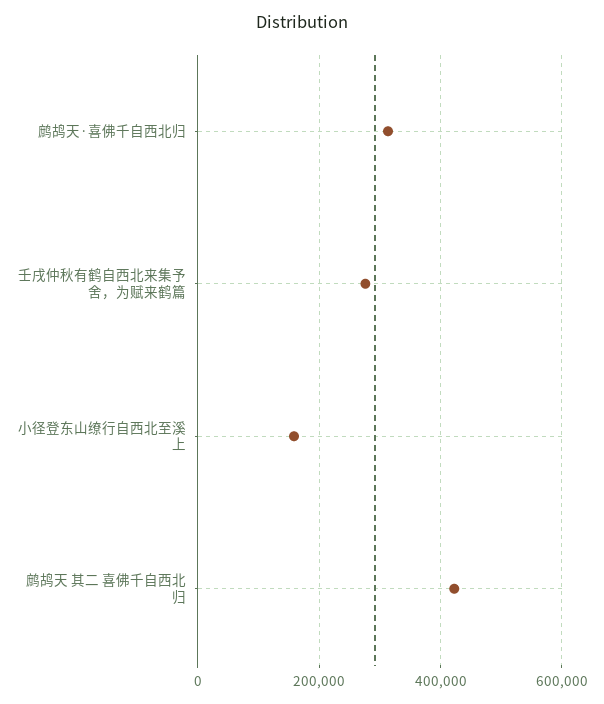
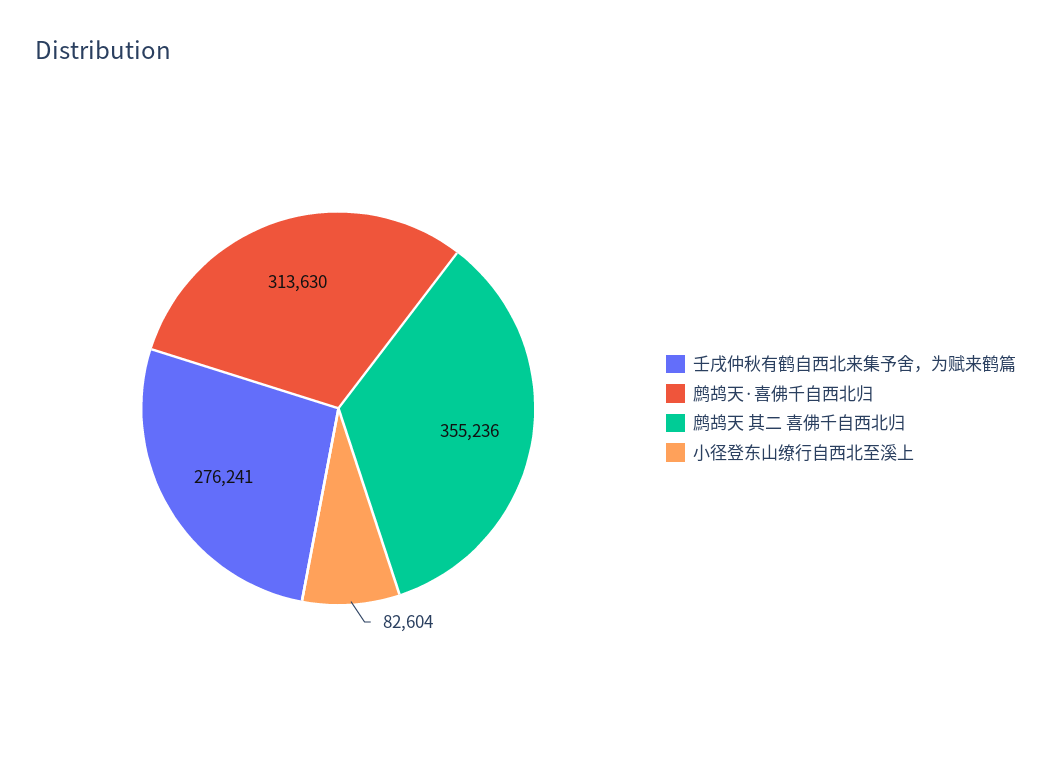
小径登东山缭行自西北至溪上: 160000 -> 82604
鹧鸪天 其二 喜佛千自西北归: 420000 -> 355236

